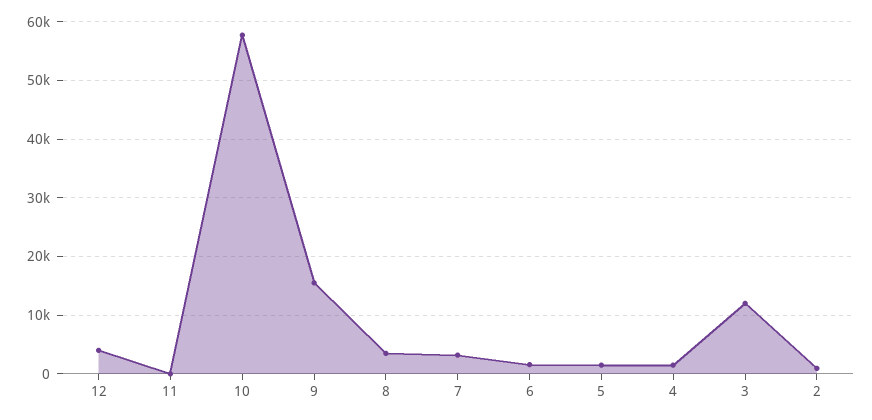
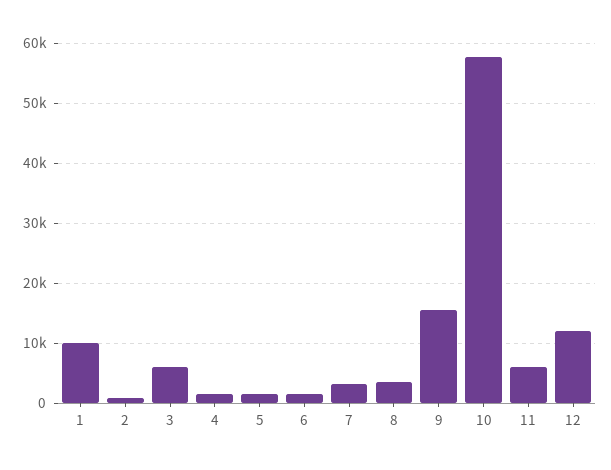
12: 4000 -> 12000
11: 0 -> 6000
3: 12000 -> 6000
1: none -> 10000

